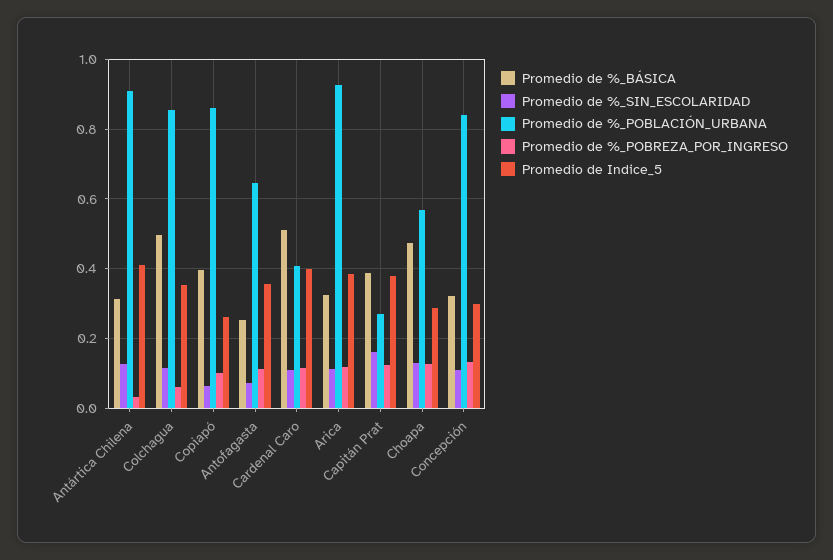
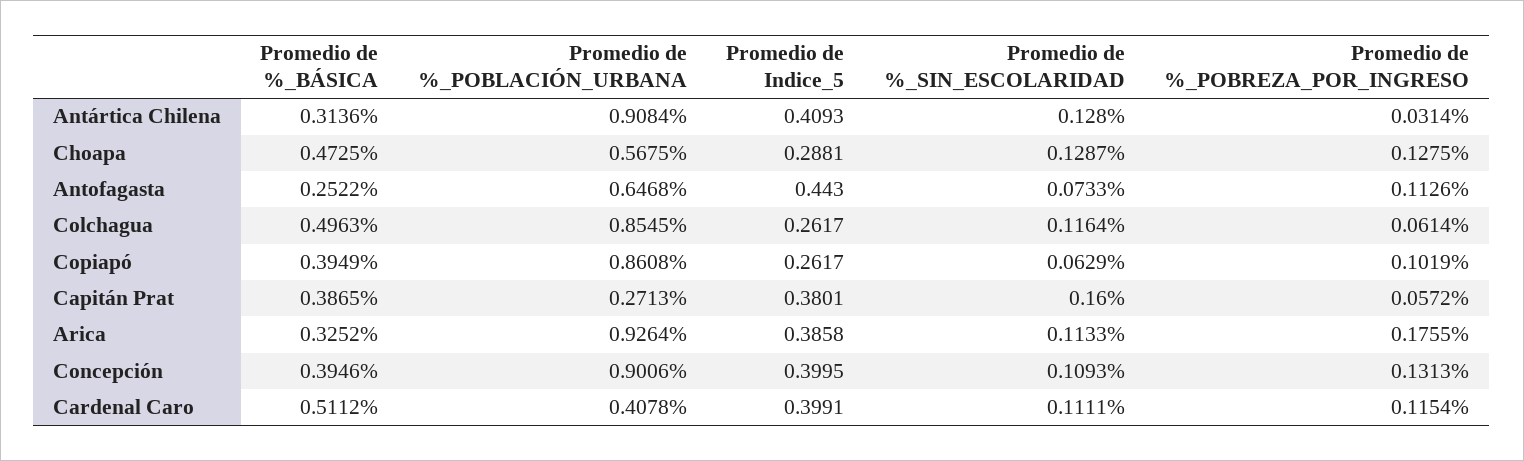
Promedio de Indice_5, Colchagua: 0.36 -> 0.2617
Promedio de Indice_5, Antofagasta: 0.36 -> 0.443
Promedio de %_POBREZA_POR_INGRESO, Arica: 0.12 -> 0.1755
Promedio de %_POBREZA_POR_INGRESO, Capitán Prat: 0.12 -> 0.0572
Promedio de %_BÁSICA, Concepción: 0.32 -> 0.3946
Promedio de %_POBLACIÓN_URBANA, Concepción: 0.84 -> 0.9006
Promedio de Indice_5, Concepción: 0.3 -> 0.3995

